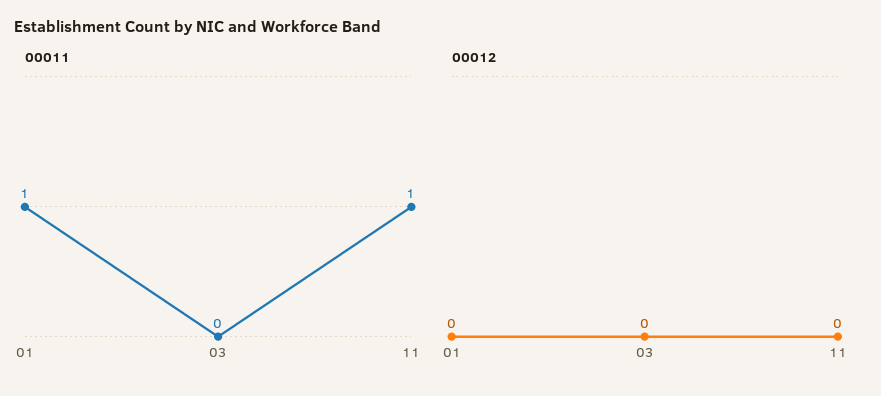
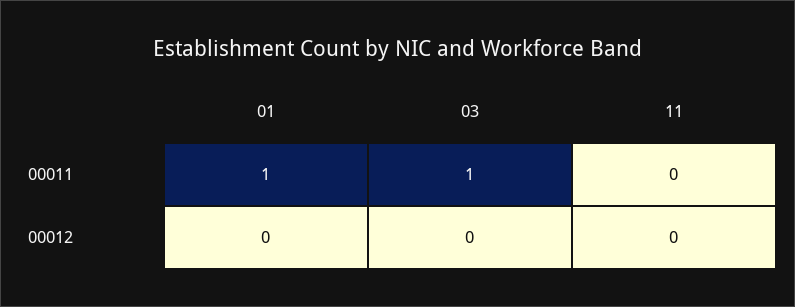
00011, 03: 0 -> 1
00011, 11: 1 -> 0

